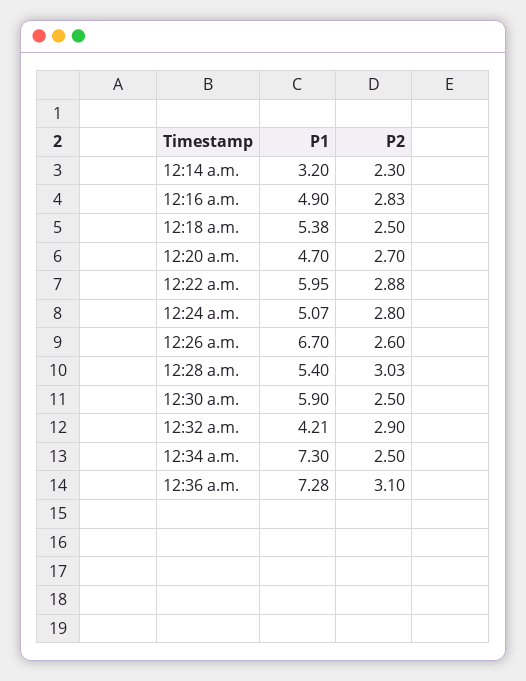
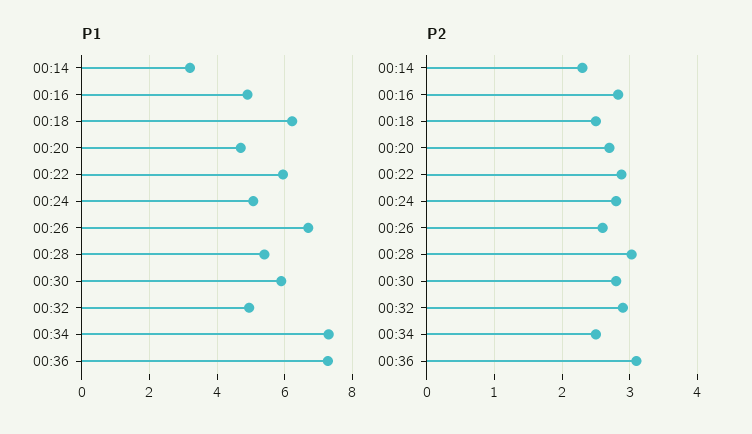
P1, 12:18 a.m.: 5.38 -> 6.2
P2, 12:30 a.m.: 2.5 -> 2.8
P1, 12:32 a.m.: 4.21 -> 5

